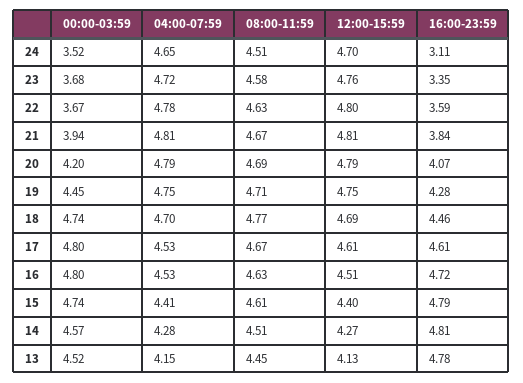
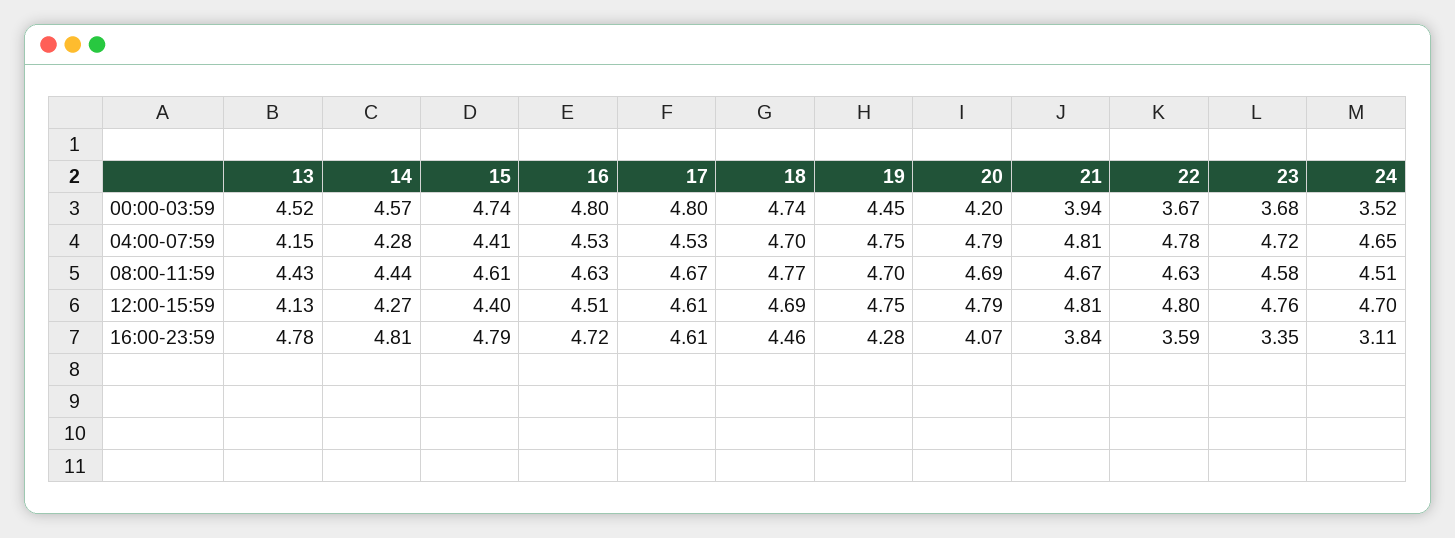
08:00-11:59, 19: 4.71 -> 4.7
08:00-11:59, 14: 4.51 -> 4.44
08:00-11:59, 13: 4.45 -> 4.43

